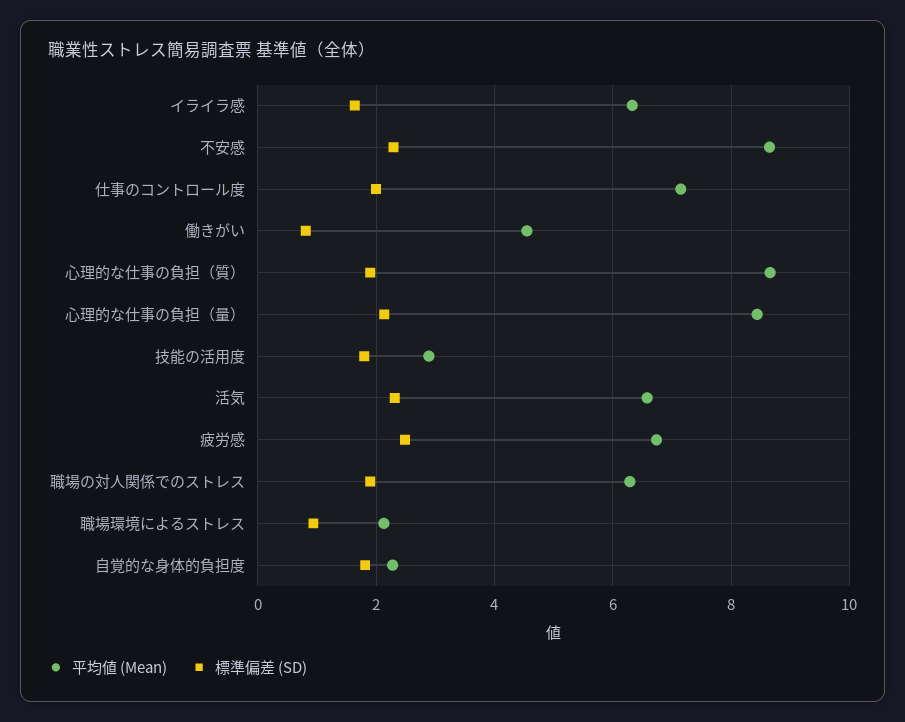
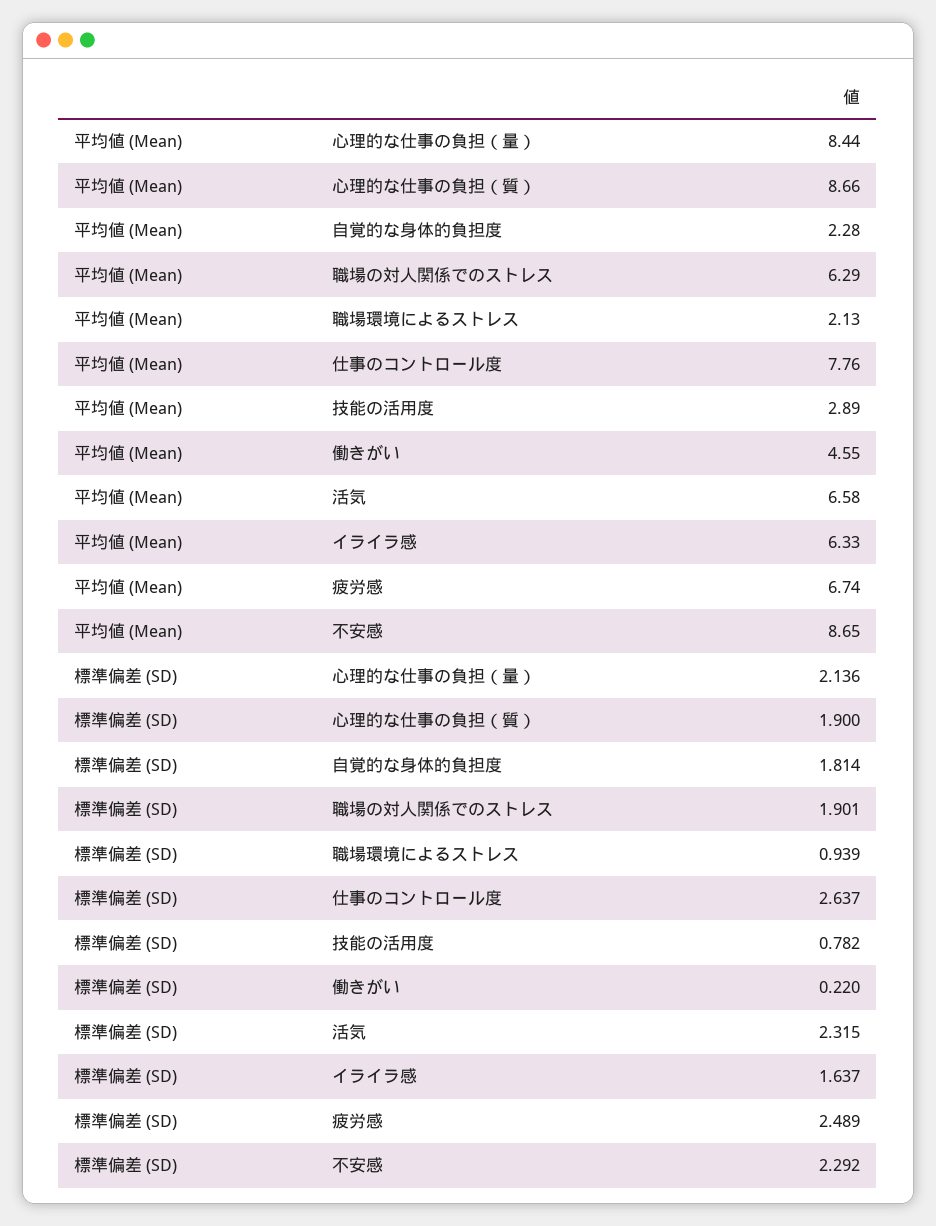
平均値 (Mean), 仕事のコントロール度: 7.2 -> 7.76
標準偏差 (SD), 仕事のコントロール度: 2 -> 2.637
標準偏差 (SD), 働きがい: 0.8 -> 0.22
標準偏差 (SD), 技能の活用度: 1.8 -> 0.782

